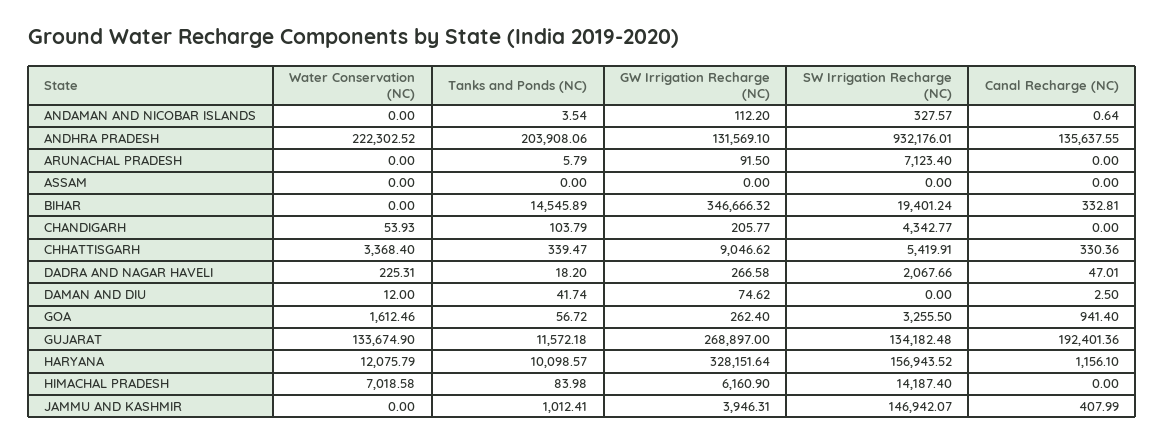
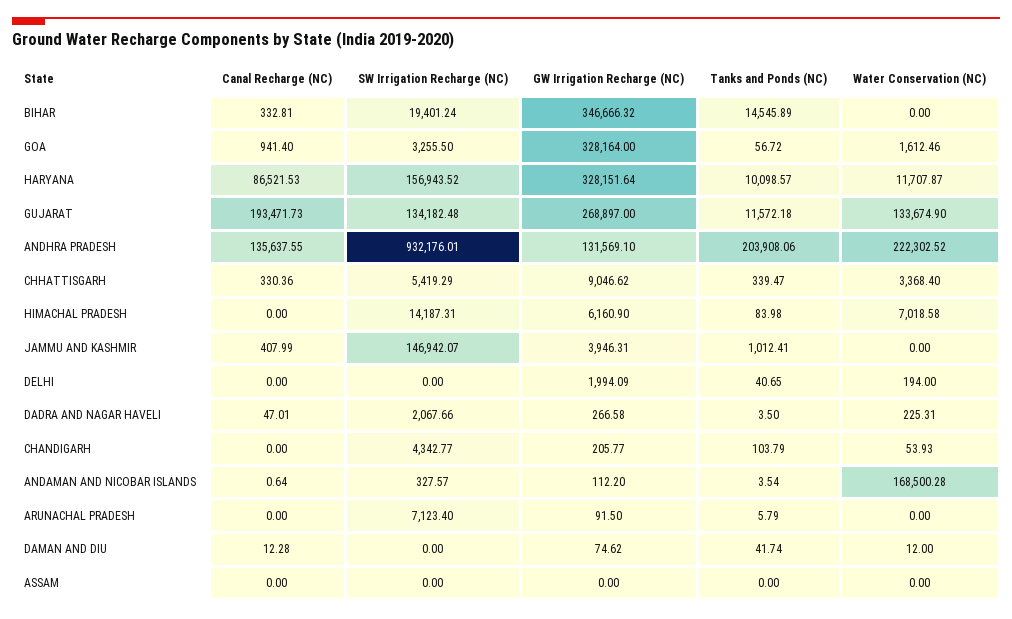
Water Conservation (NC), ANDAMAN AND NICOBAR ISLANDS: 0 -> 168500.28
SW Irrigation Recharge (NC), CHHATTISGARH: 5419.91 -> 5419.29
Tanks and Ponds (NC), DADRA AND NAGAR HAVELI: 18.2 -> 3.5
Canal Recharge (NC), DAMAN AND DIU: 2.5 -> 12.28
GW Irrigation Recharge (NC), GOA: 262.4 -> 328164
Canal Recharge (NC), GUJARAT: 192401.36 -> 193471.73
Water Conservation (NC), HARYANA: 12075.79 -> 11707.87
Canal Recharge (NC), HARYANA: 1156.1 -> 86521.53
SW Irrigation Recharge (NC), HIMACHAL PRADESH: 14187.4 -> 14187.31
Canal Recharge (NC), DELHI: none -> 0
SW Irrigation Recharge (NC), DELHI: none -> 0
GW Irrigation Recharge (NC), DELHI: none -> 1994.09
Tanks and Ponds (NC), DELHI: none -> 40.65
Water Conservation (NC), DELHI: none -> 194

